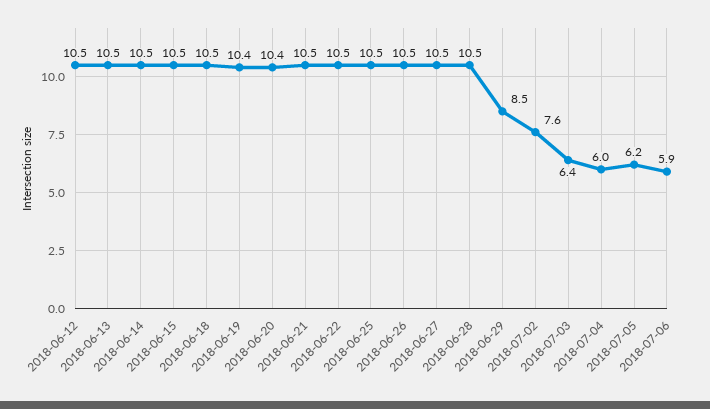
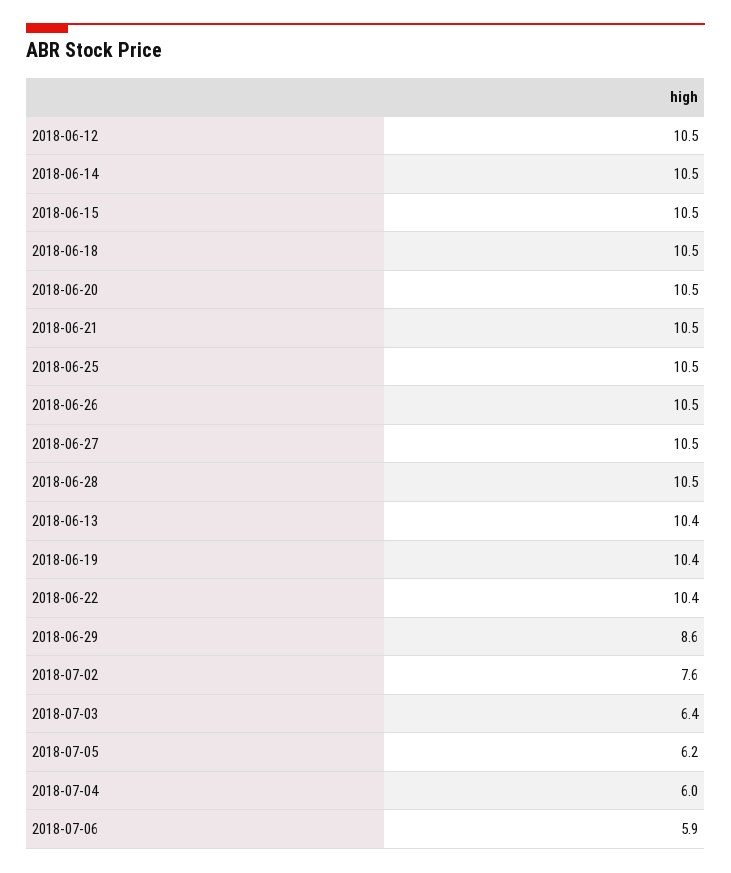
2018-06-13: 10.5 -> 10.4
2018-06-20: 10.4 -> 10.5
2018-06-22: 10.5 -> 10.4
2018-06-29: 8.5 -> 8.6

